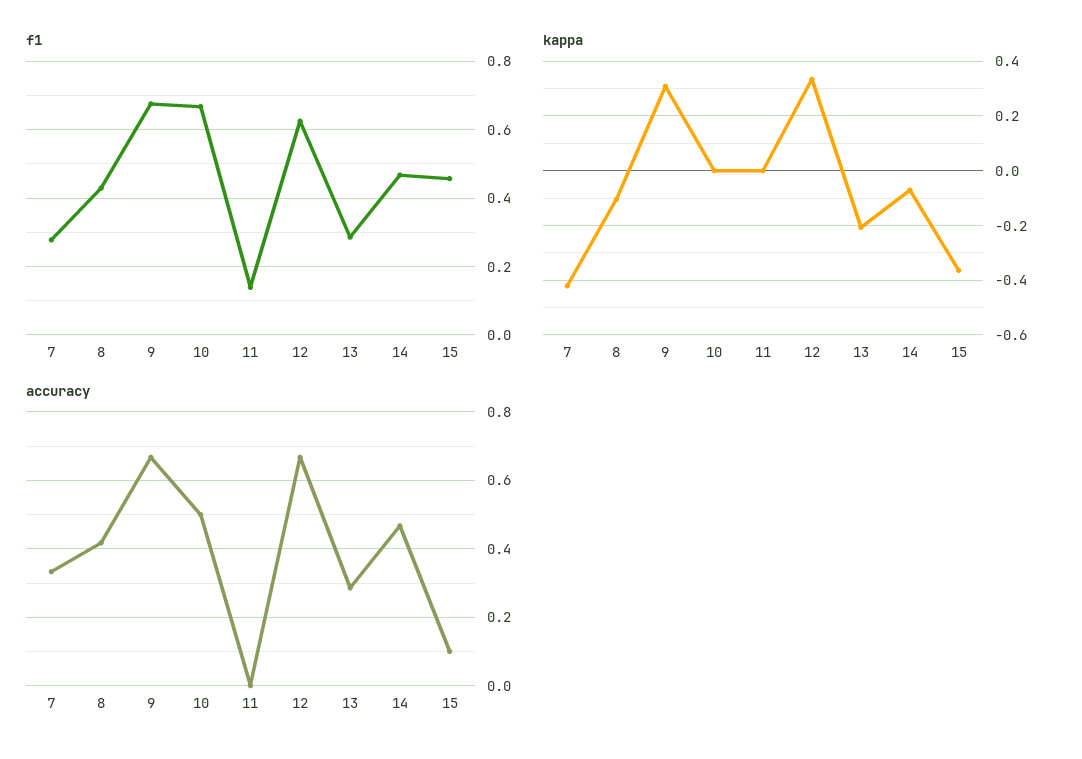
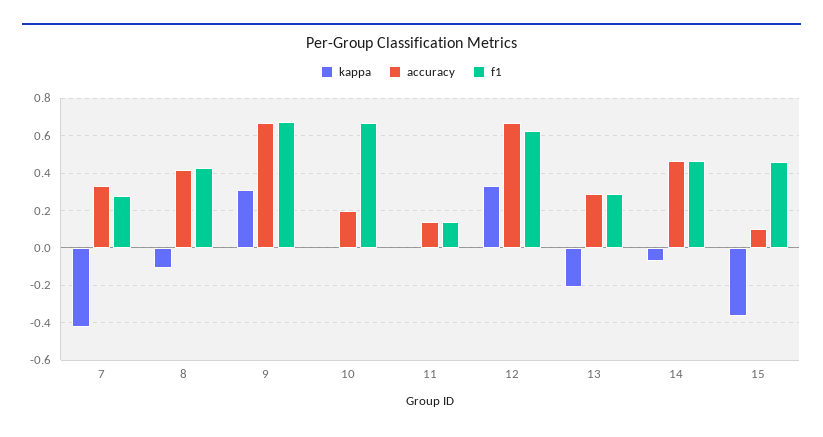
accuracy, 10: 0.5 -> 0.2
accuracy, 11: 0 -> 0.15

